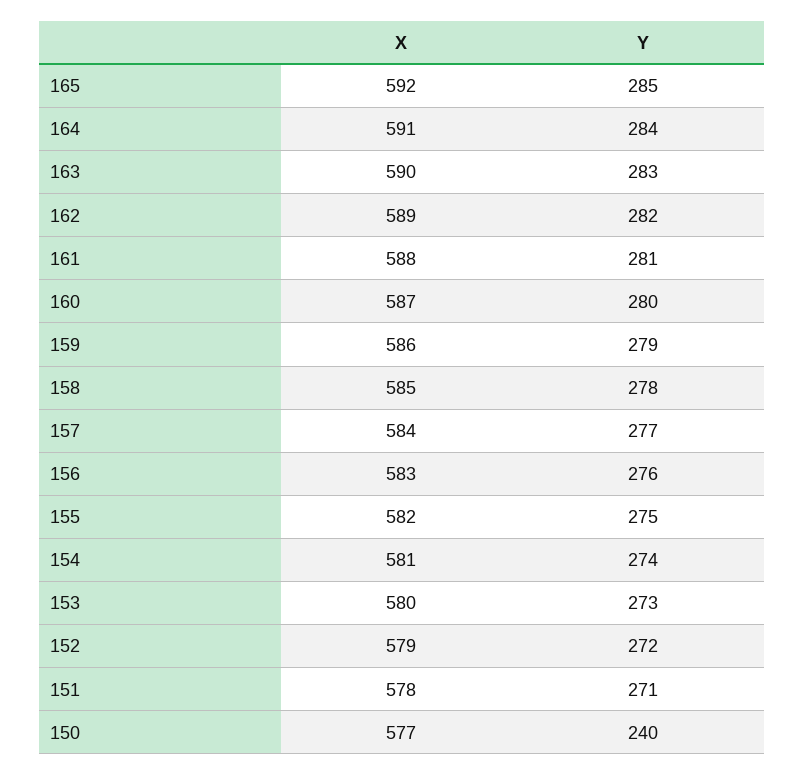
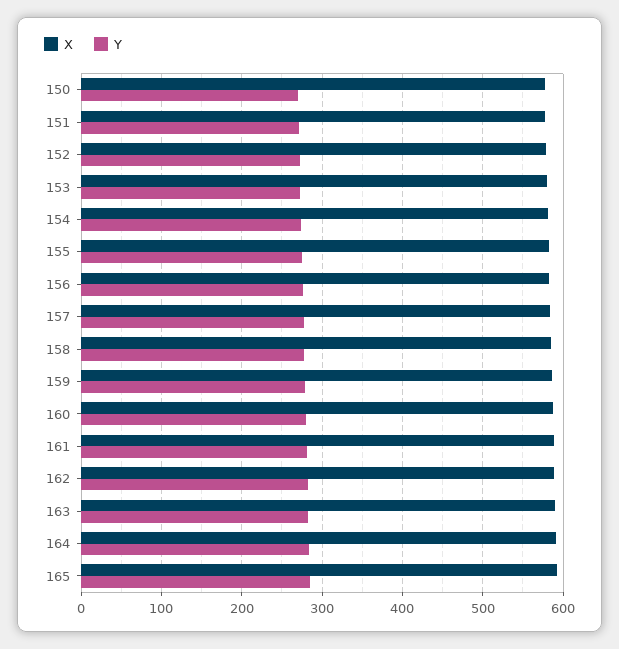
Y, 150: 240 -> 270

